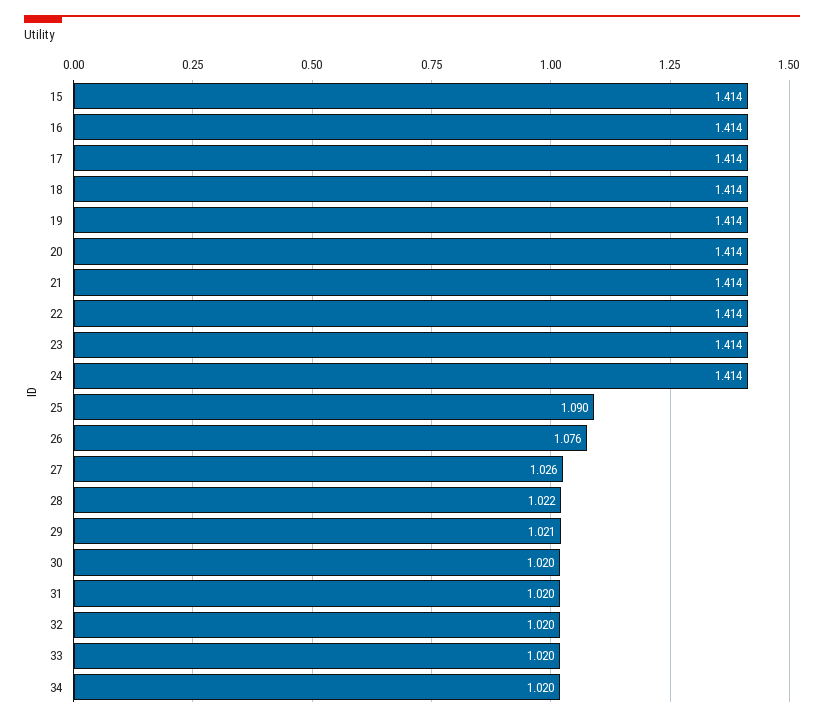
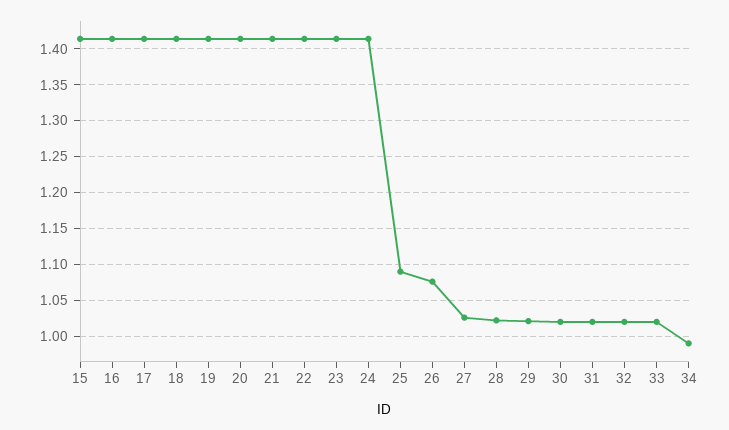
34: 1.02 -> 0.99

